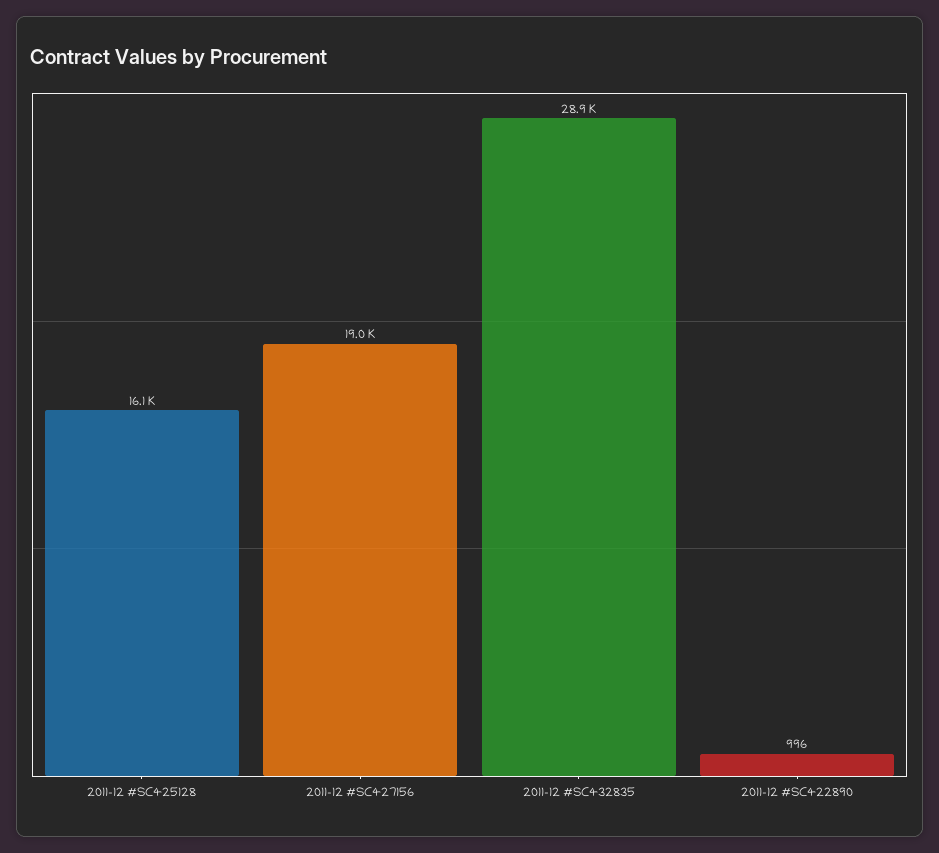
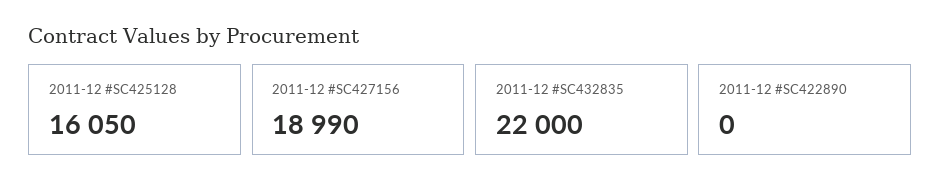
2011-12 #SC432835: 28900 -> 22000
2011-12 #SC422890: 996 -> 0

